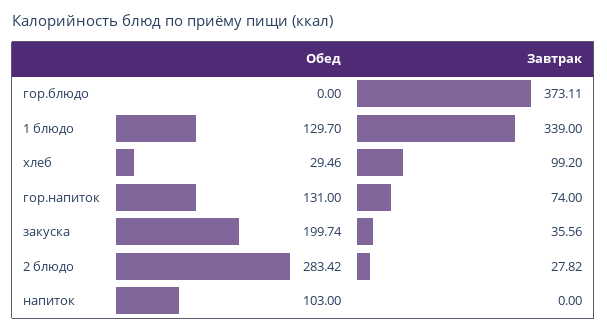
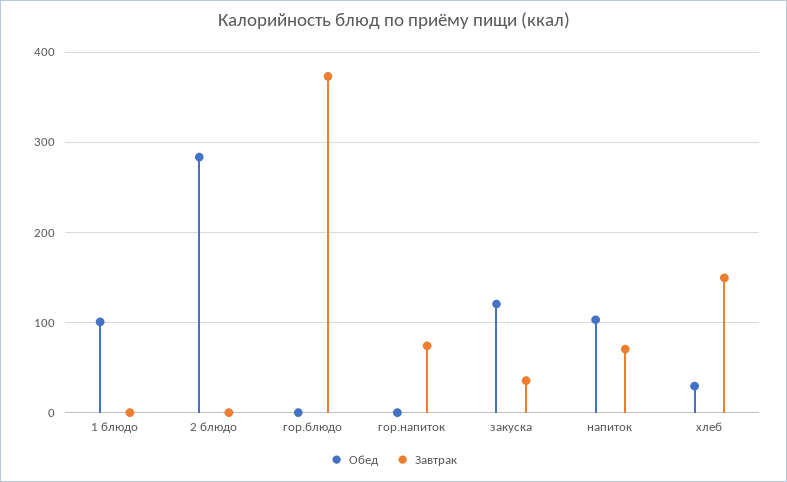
Обед, 1 блюдо: 129.7 -> 100
Завтрак, 1 блюдо: 339 -> 0
Завтрак, хлеб: 99.2 -> 150
Обед, гор.напиток: 131 -> 0
Обед, закуска: 199.74 -> 120
Завтрак, 2 блюдо: 27.82 -> 0
Завтрак, напиток: 0 -> 70

